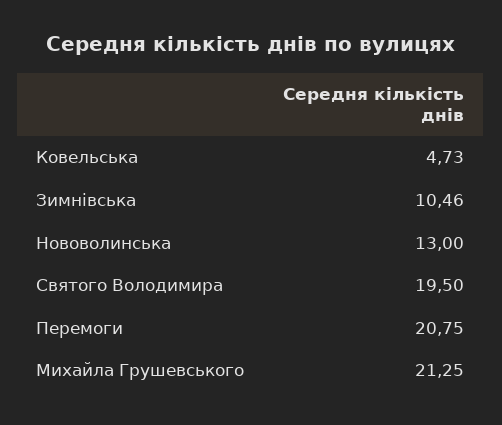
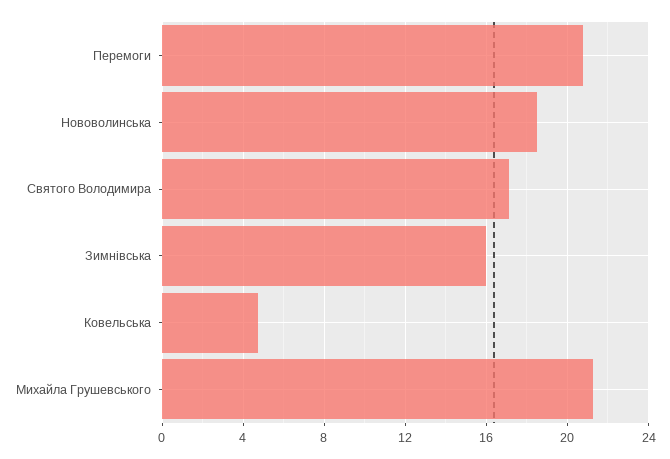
Зимнівська: 10.46 -> 16
Нововолинська: 13 -> 18.5
Святого Володимира: 19.5 -> 17

